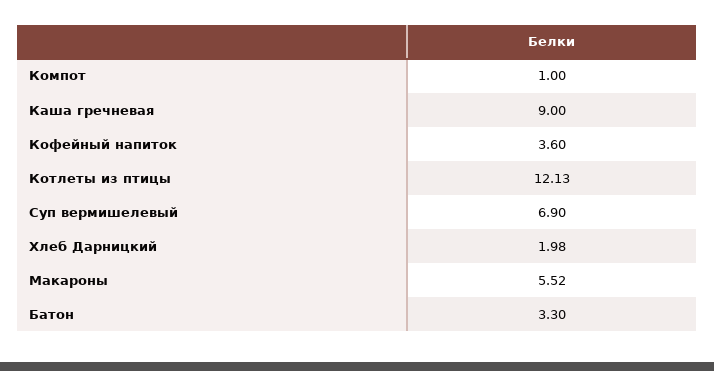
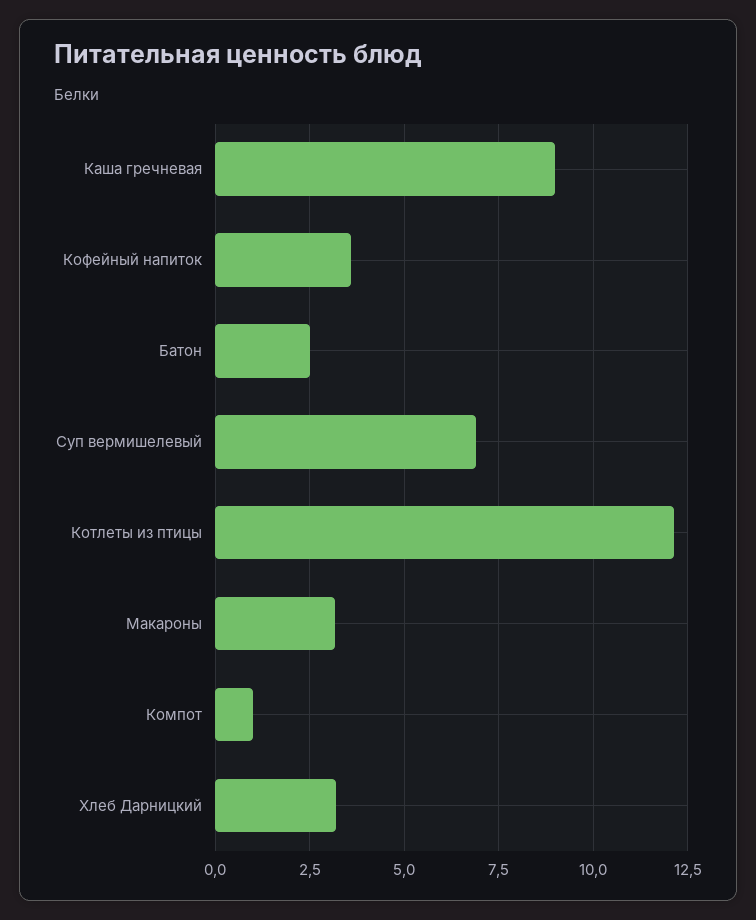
Хлеб Дарницкий: 1.98 -> 3.25
Макароны: 5.52 -> 3.25
Батон: 3.3 -> 2.5

